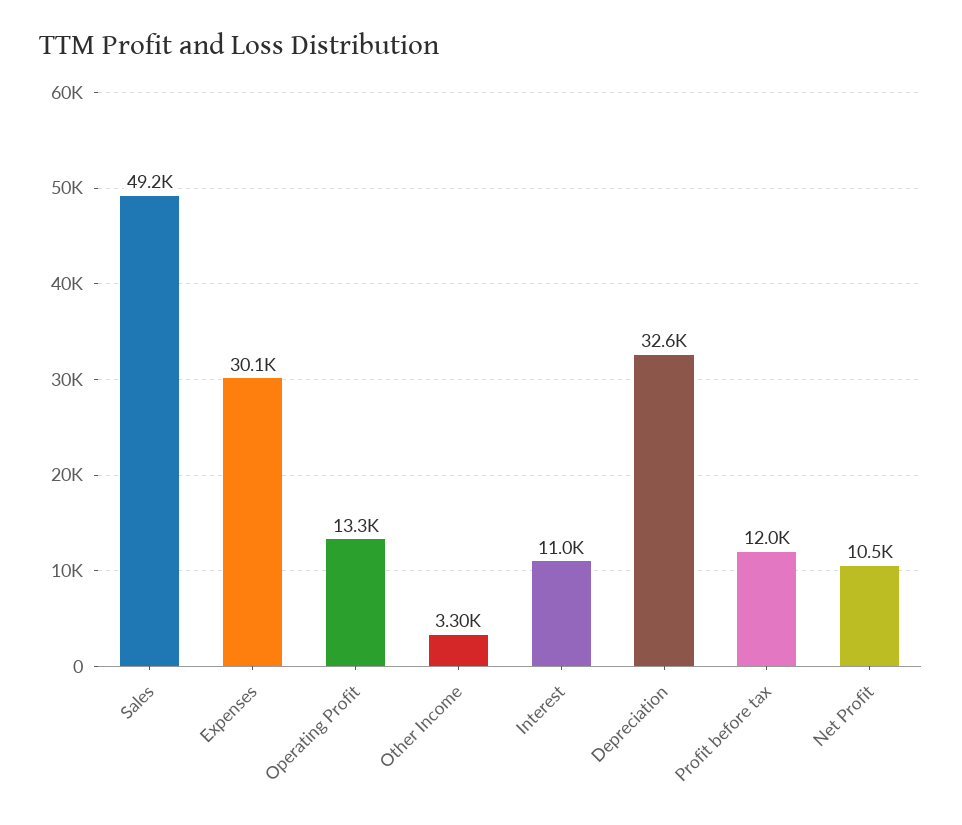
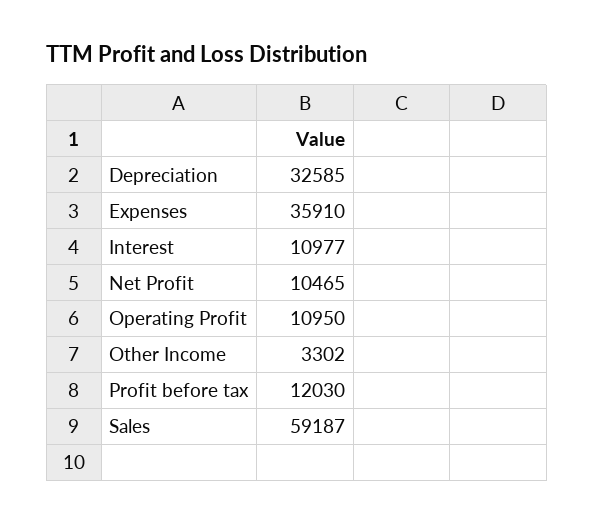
Sales: 49200 -> 59187
Expenses: 30100 -> 35910
Operating Profit: 13300 -> 10950

